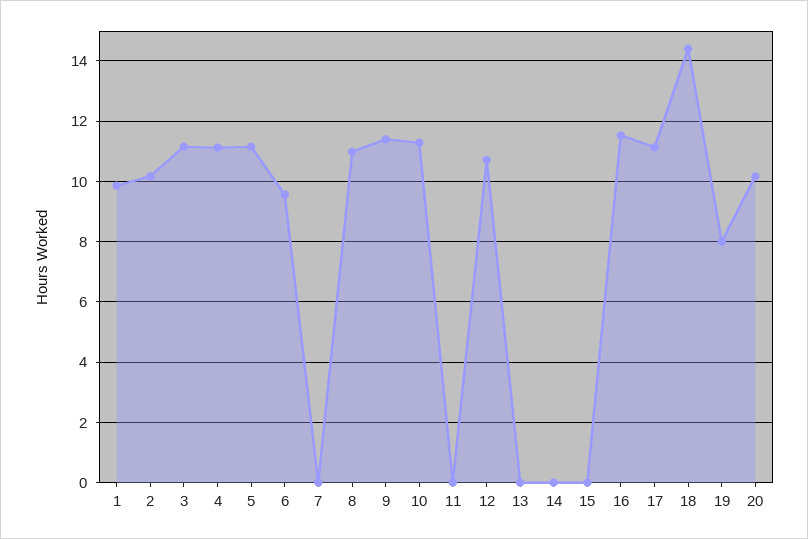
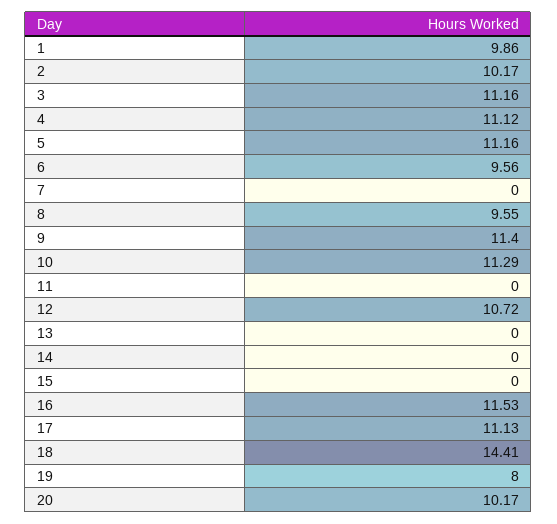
8: 11 -> 9.55

